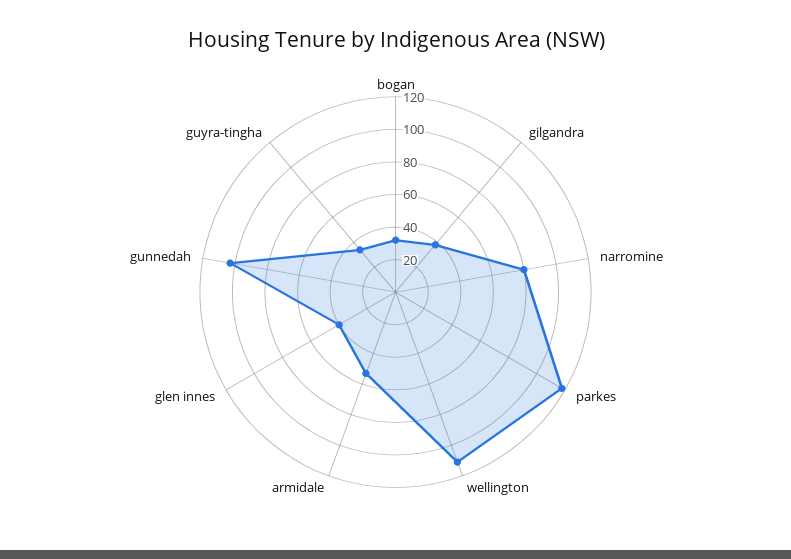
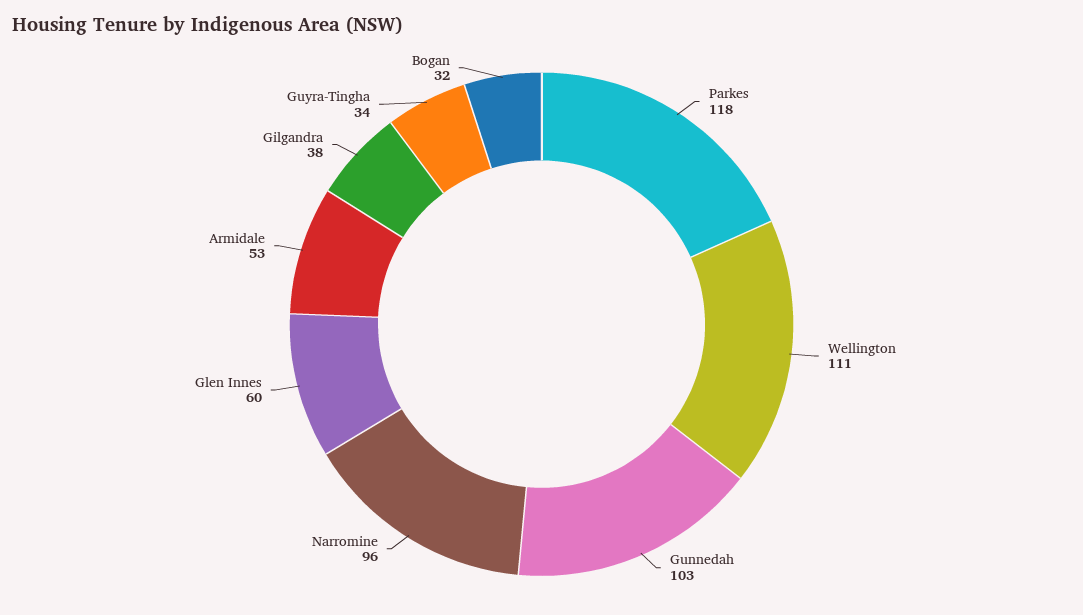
narromine: 80 -> 96
glen innes: 40 -> 60

